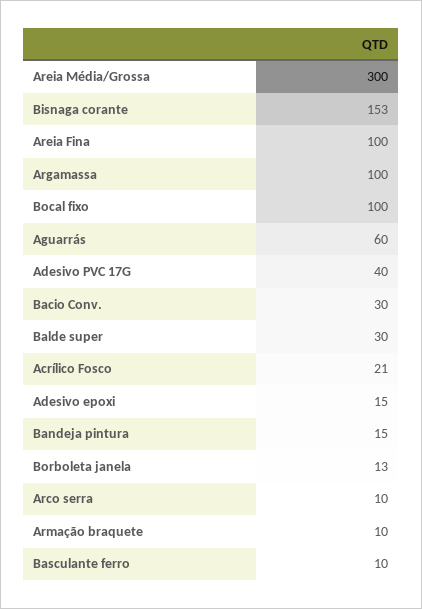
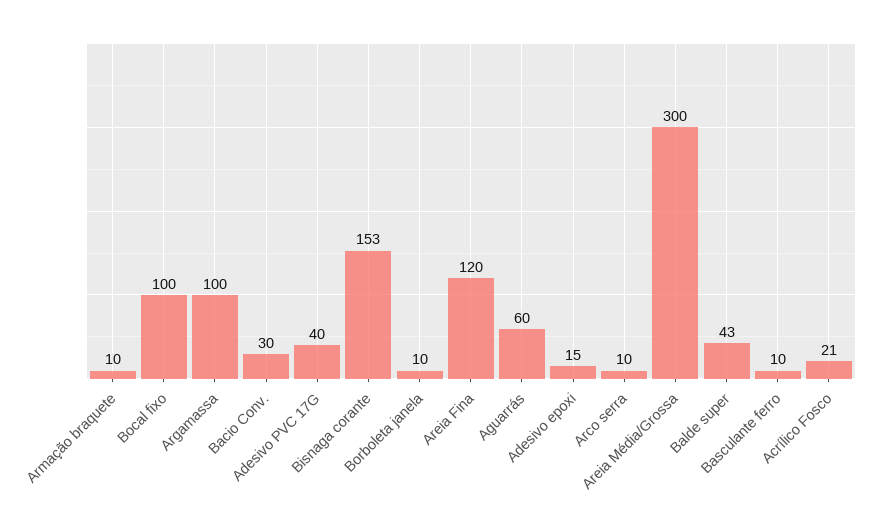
Areia Fina: 100 -> 120
Balde super: 30 -> 43
Bandeja pintura: 15 -> none
Borboleta janela: 13 -> 10

